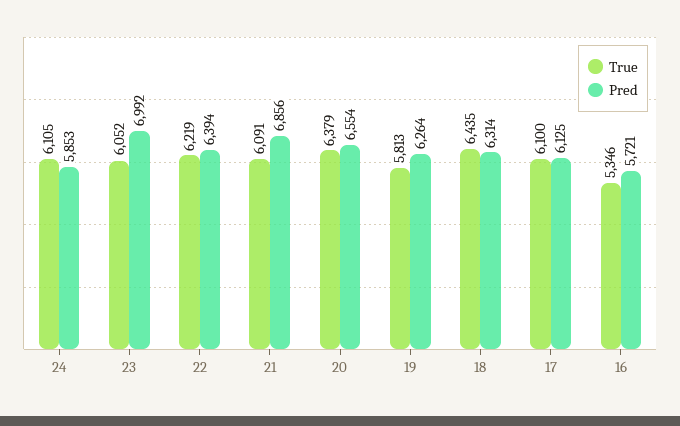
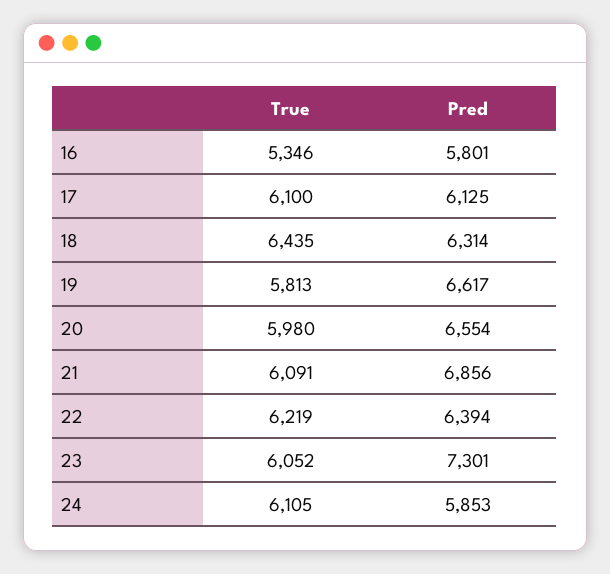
Pred, 23: 6992 -> 7301
True, 20: 6379 -> 5980
Pred, 19: 6264 -> 6617
Pred, 16: 5721 -> 5801

